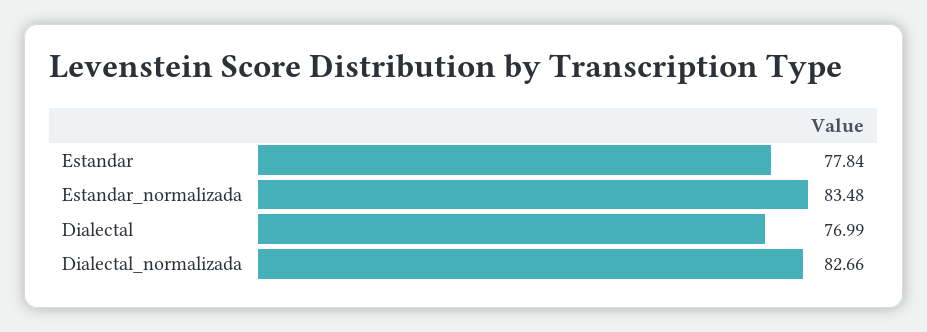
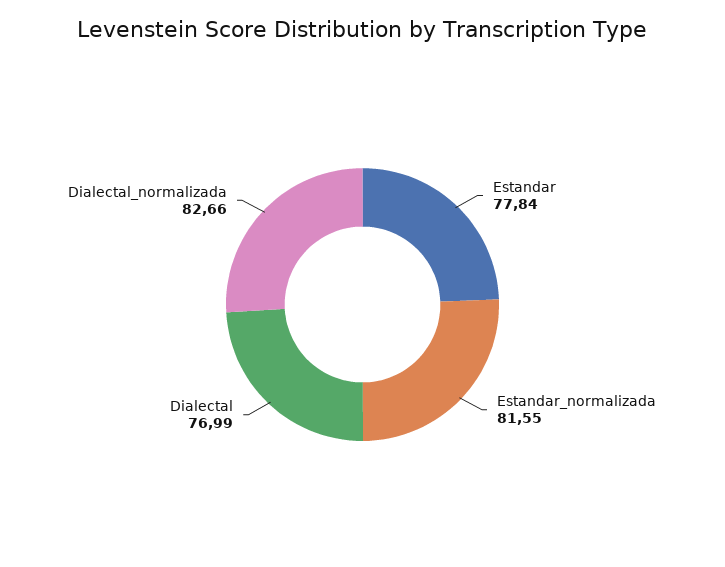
Estandar_normalizada: 83.48 -> 81.55

